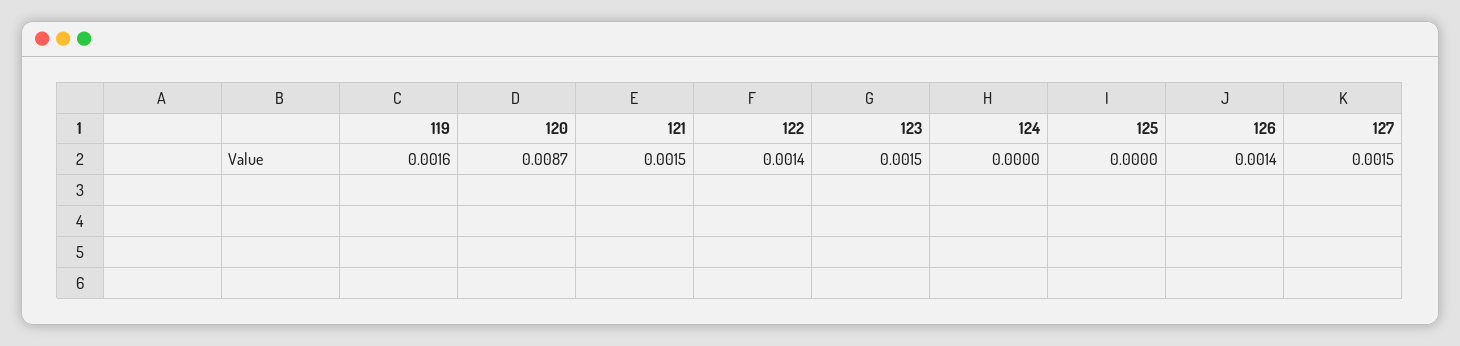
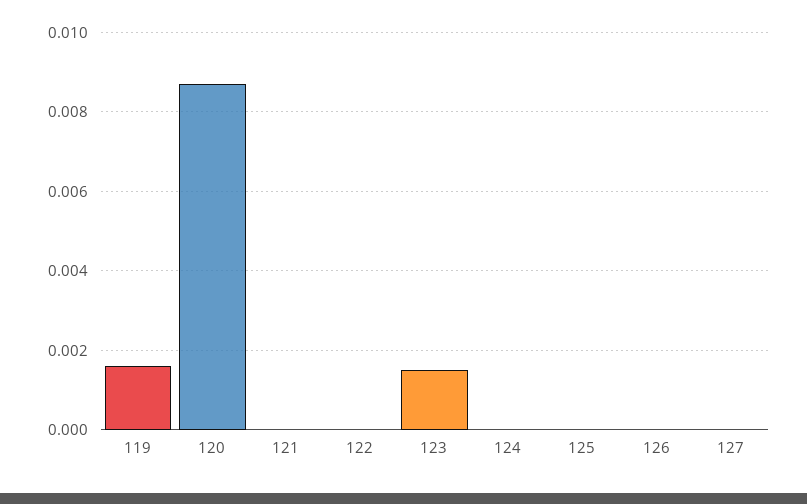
121: 0.0015 -> 0
122: 0.0014 -> 0
126: 0.0014 -> 0
127: 0.0015 -> 0

